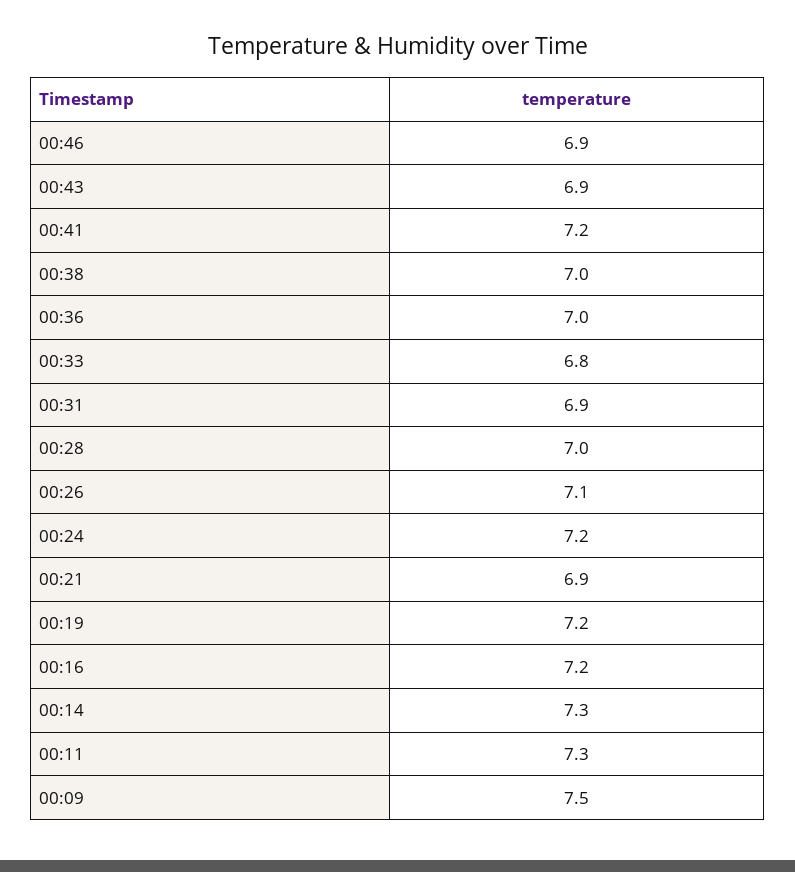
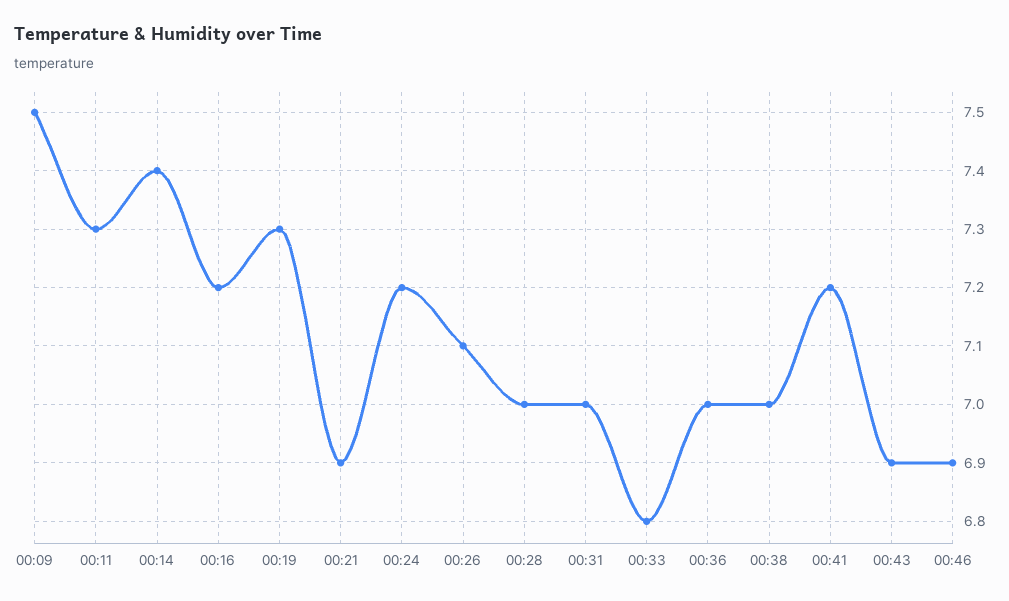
00:31: 6.9 -> 7
00:19: 7.2 -> 7.3
00:14: 7.3 -> 7.4

